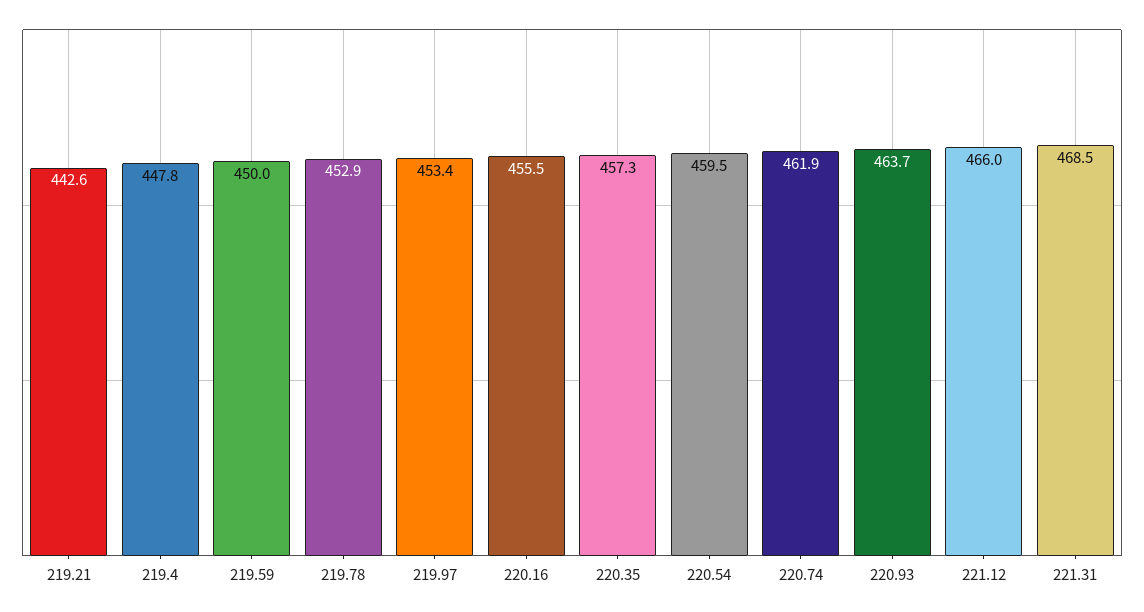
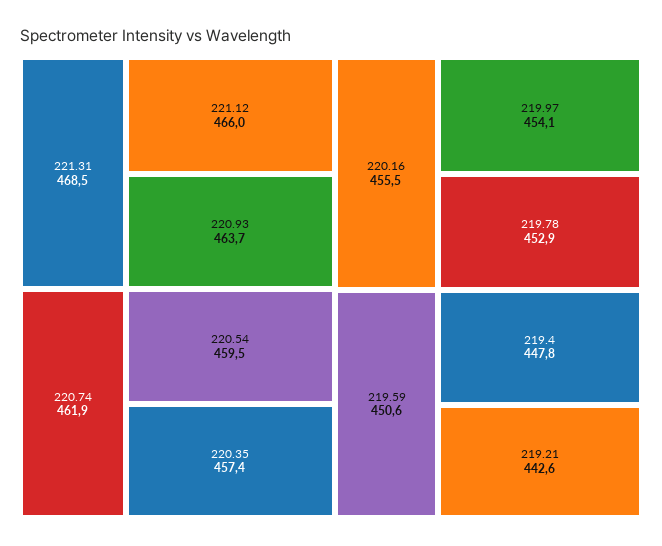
219.59: 450 -> 450.6
219.97: 453.4 -> 454.1
220.35: 457.3 -> 457.4

